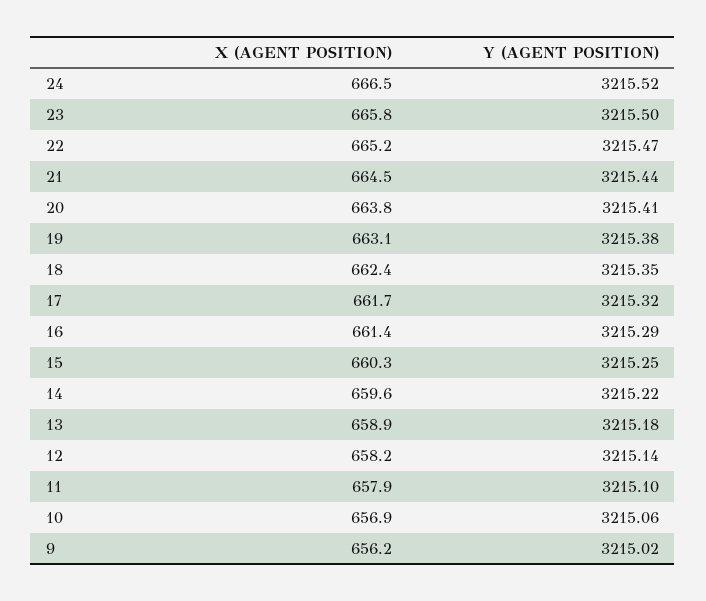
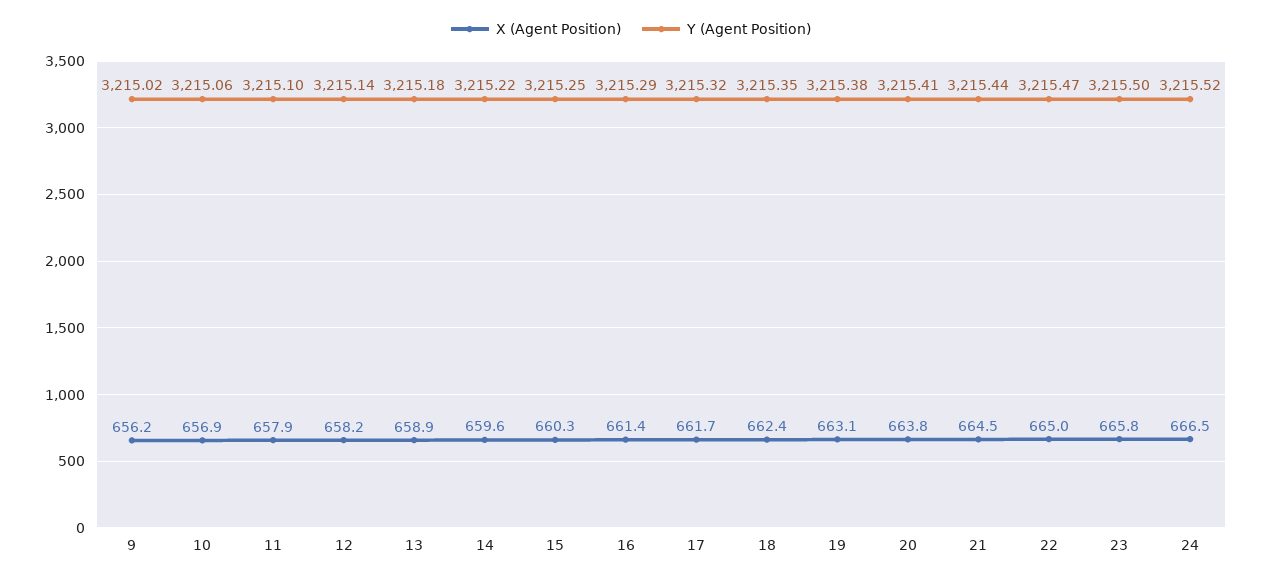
X (AGENT POSITION), 22: 665.2 -> 665

